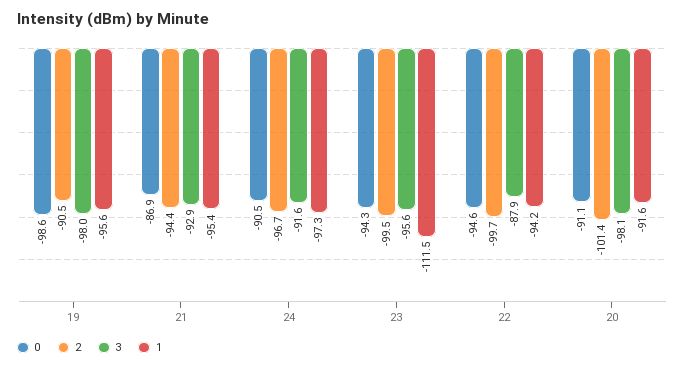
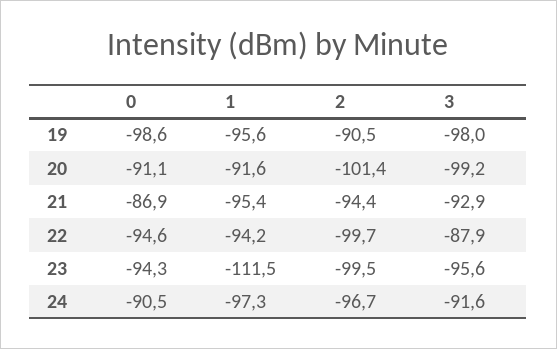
3, 20: -98.1 -> -99.2

